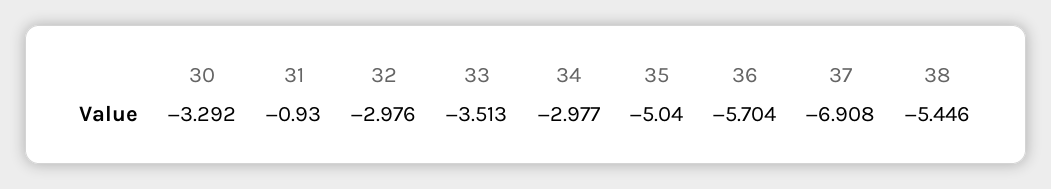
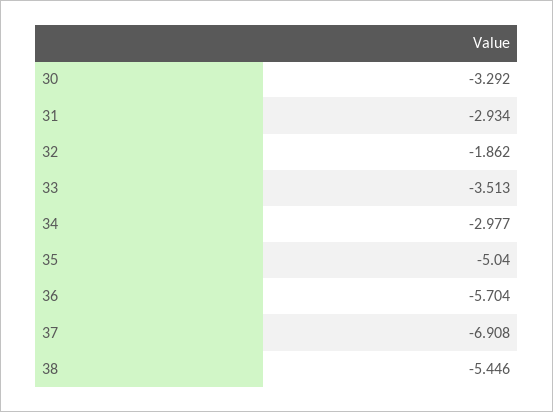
31: -0.93 -> -2.934
32: -2.976 -> -1.862

